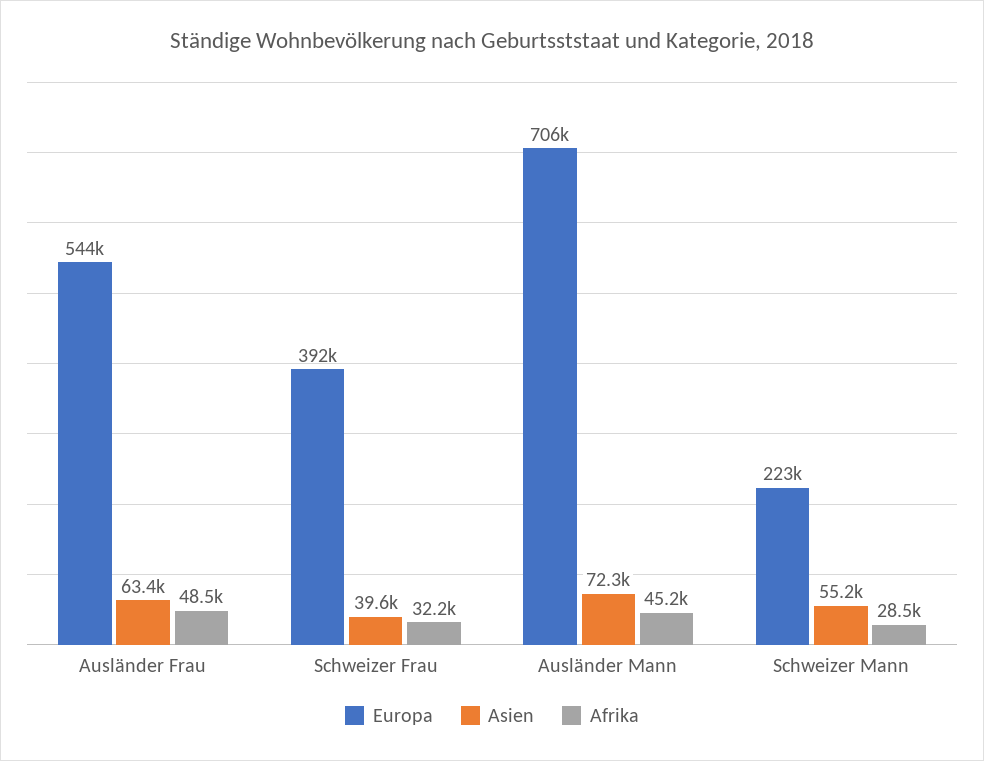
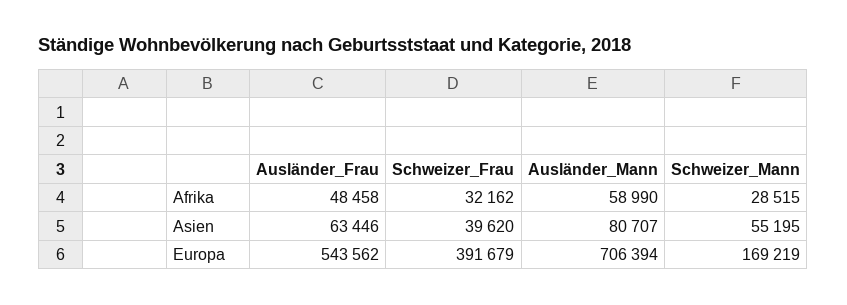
Asien, Ausländer Mann: 72300 -> 80707
Afrika, Ausländer Mann: 45200 -> 58990
Europa, Schweizer Mann: 223000 -> 169219

